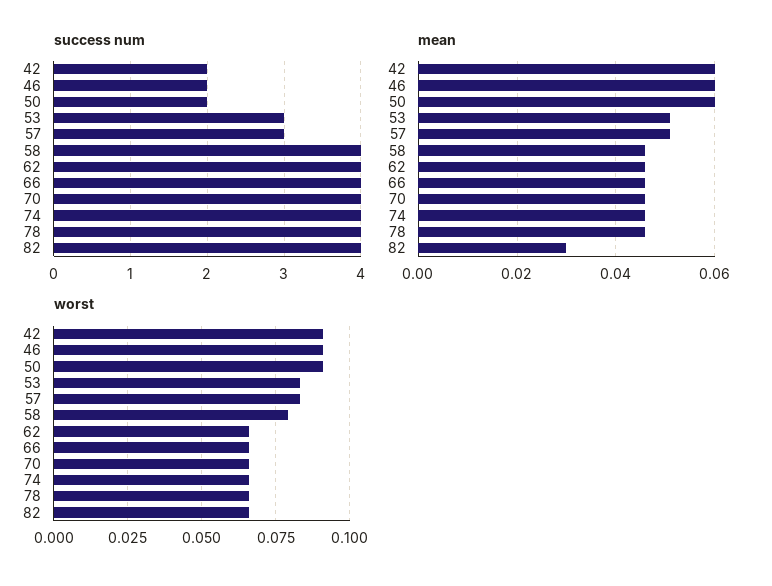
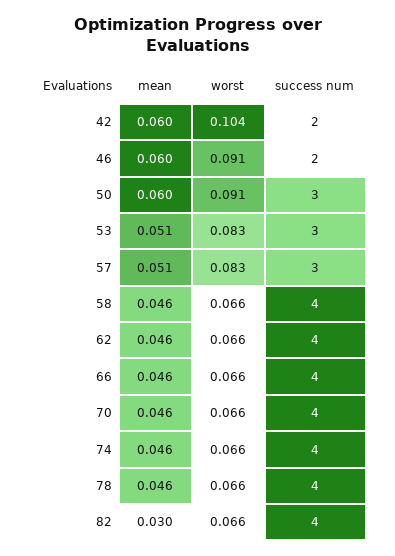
success num, 50: 2 -> 3
worst, 42: 0.09 -> 0.104
worst, 58: 0.08 -> 0.066

